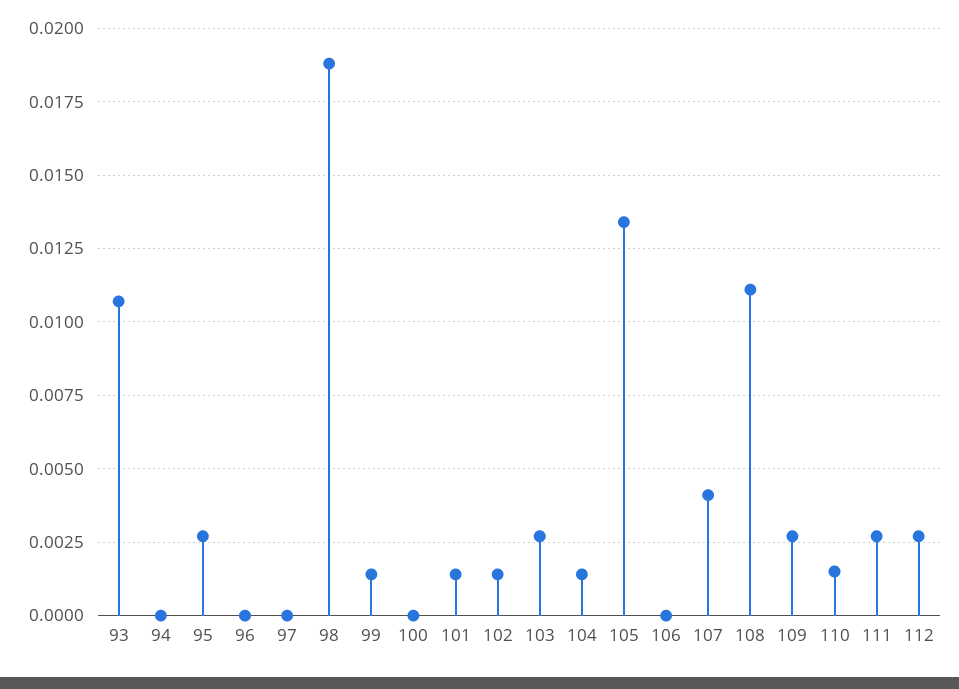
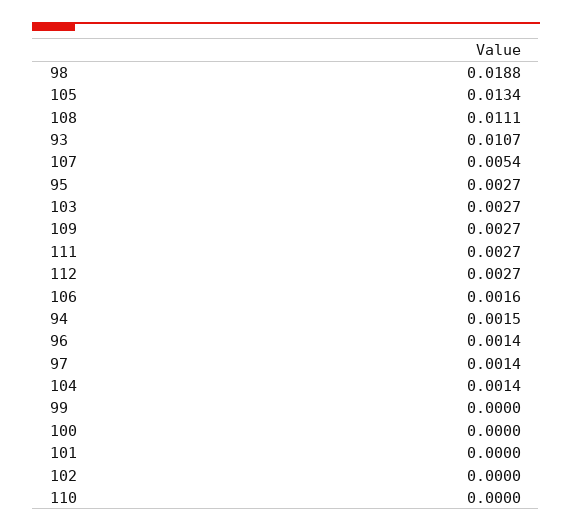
94: 0 -> 0.0015
96: 0 -> 0.0014
97: 0 -> 0.0014
99: 0.0015 -> 0
101: 0.0015 -> 0
102: 0.0015 -> 0
106: 0 -> 0.0016
107: 0.004 -> 0.0054
110: 0.0015 -> 0

